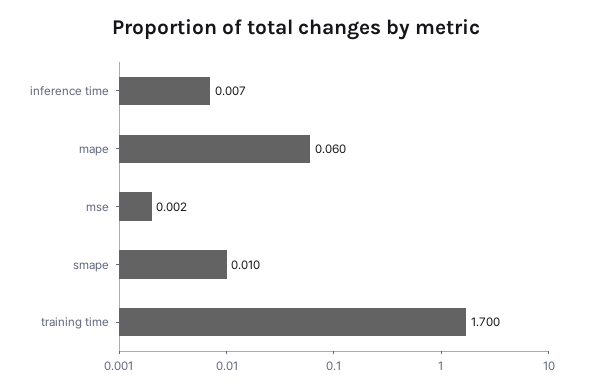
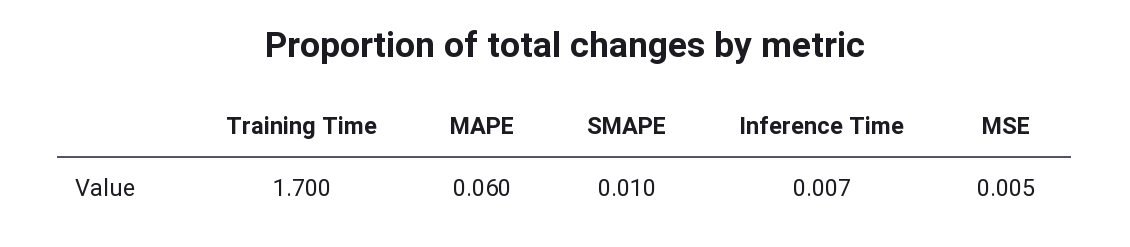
mse: 0.002 -> 0.005

